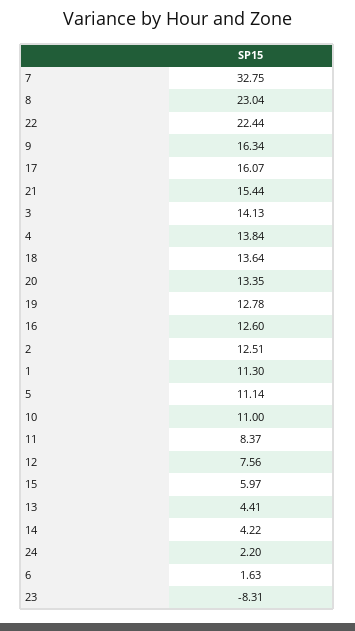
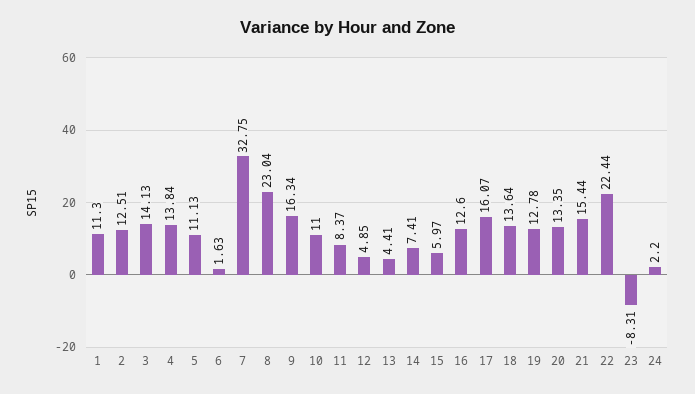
5: 11.14 -> 11.13
12: 7.56 -> 4.85
14: 4.22 -> 7.41

